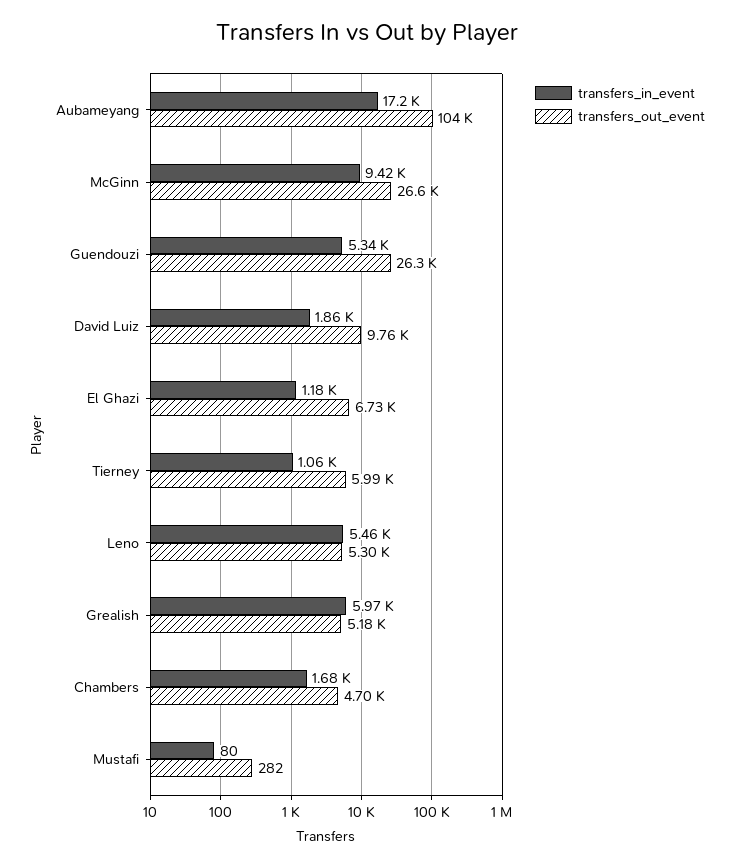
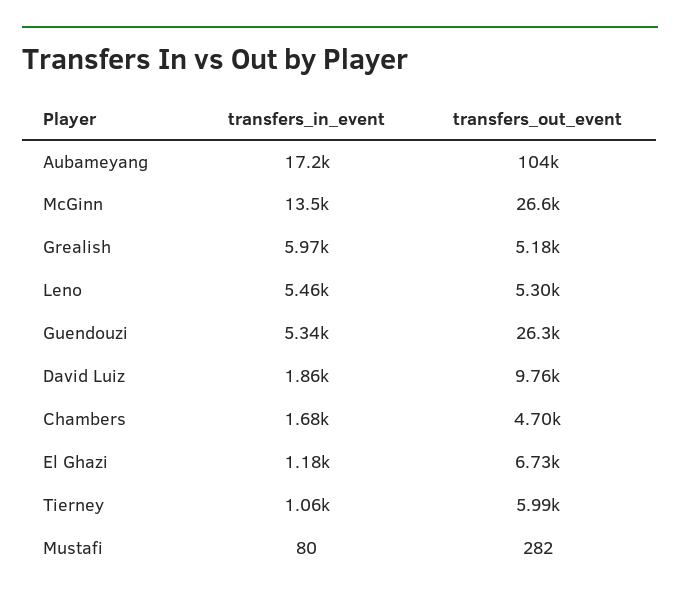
transfers_in_event, McGinn: 9420 -> 13500

